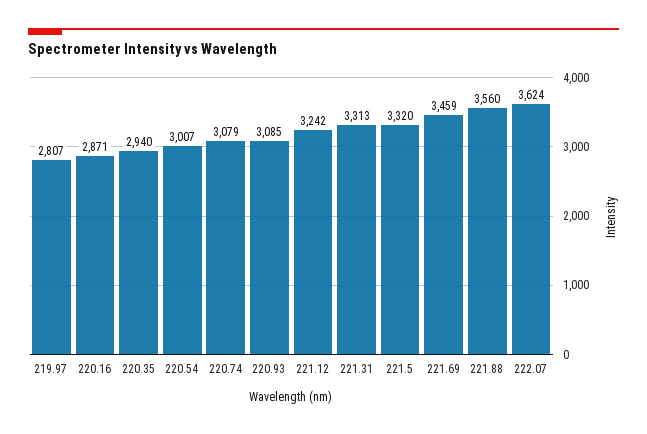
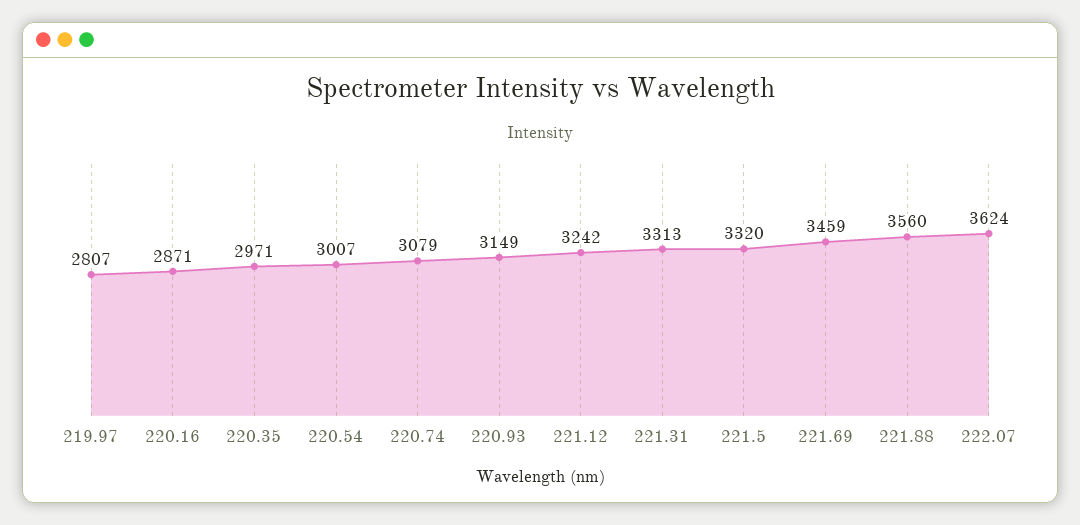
220.35: 2940 -> 2971
220.93: 3085 -> 3149

